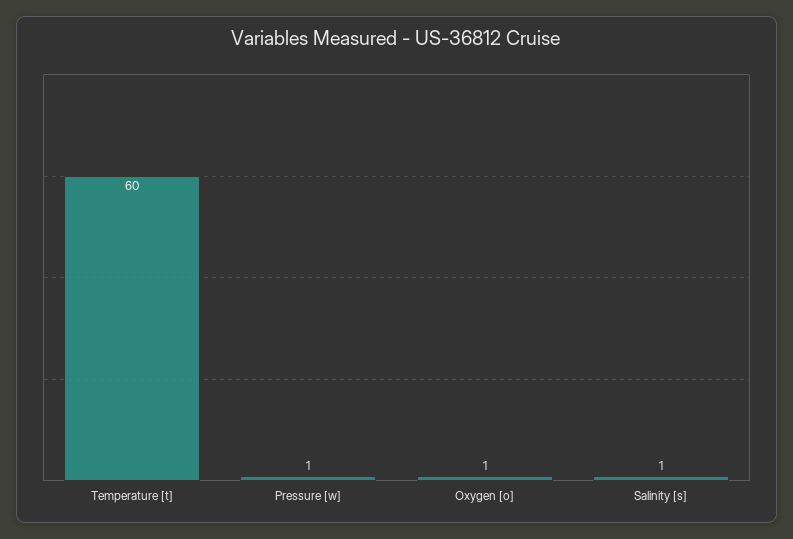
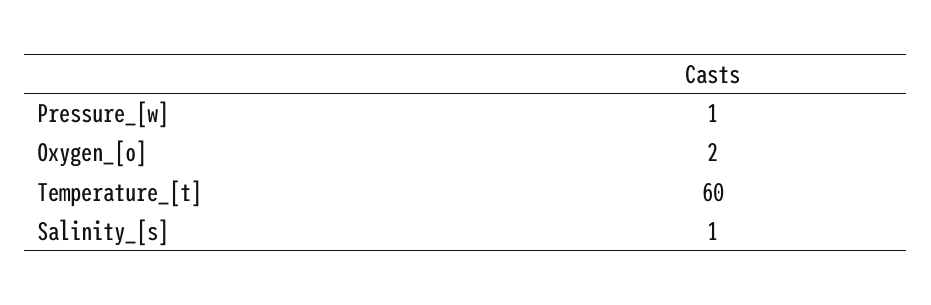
Oxygen [o]: 1 -> 2

